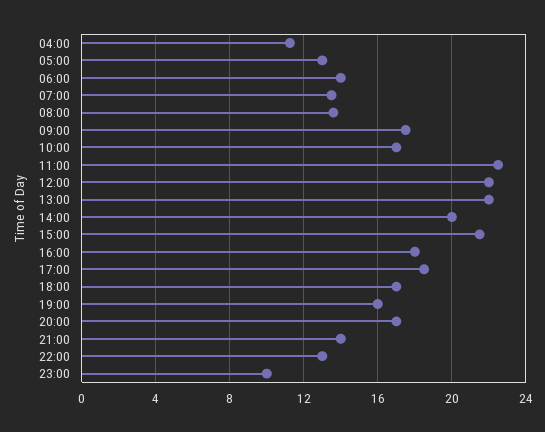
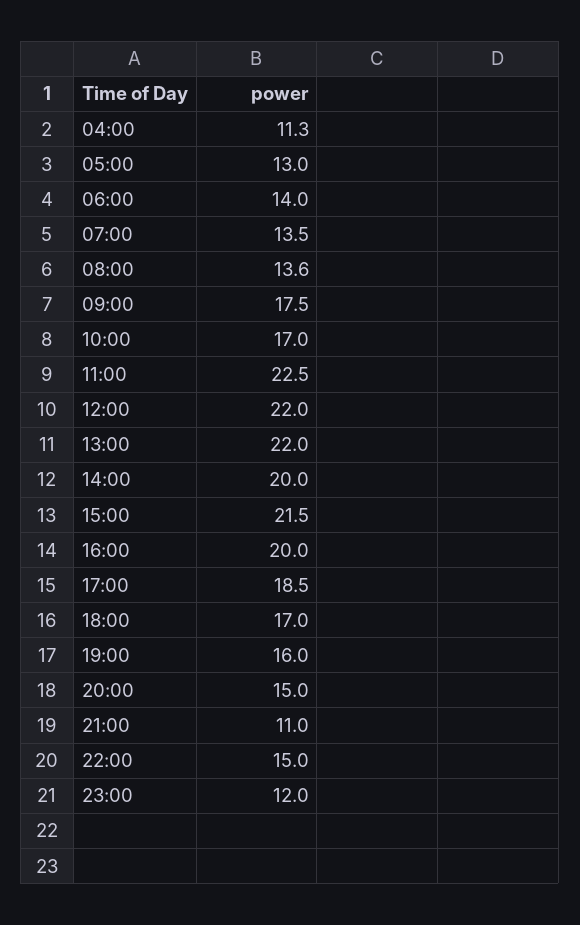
16:00: 18 -> 20
20:00: 17 -> 15
21:00: 14 -> 11
22:00: 13 -> 15
23:00: 10 -> 12

